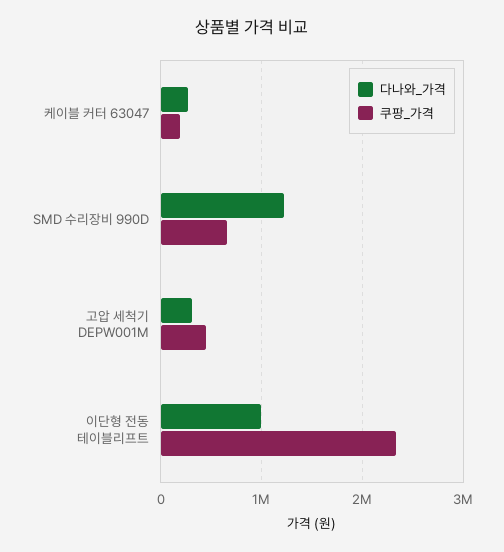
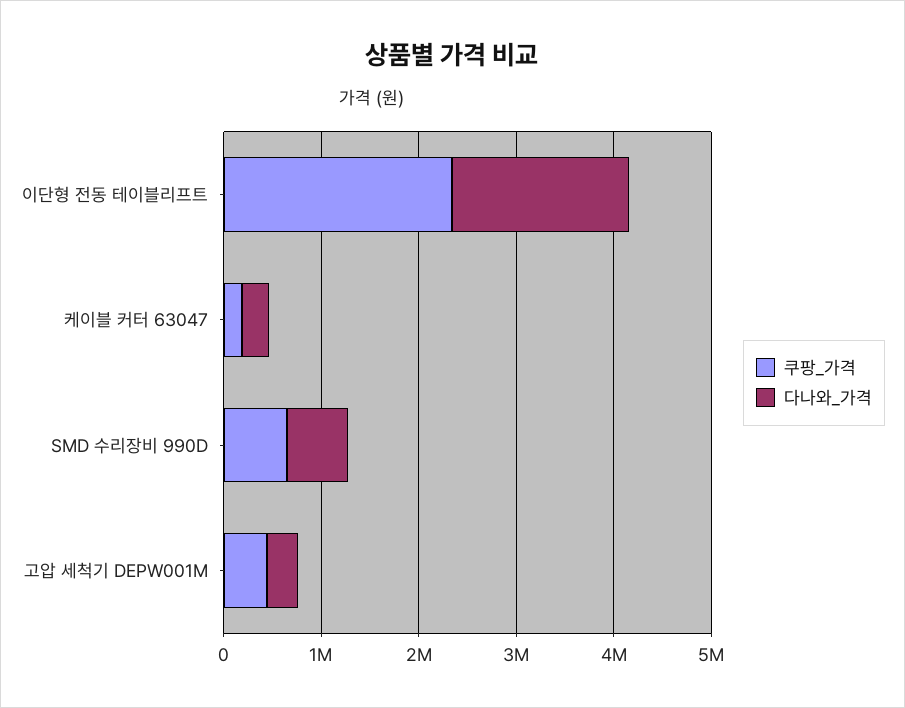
다나와_가격, SMD 수리장비 990D: 1200000 -> 600000
다나와_가격, 이단형 전동 테이블리프트: 1000000 -> 1800000

